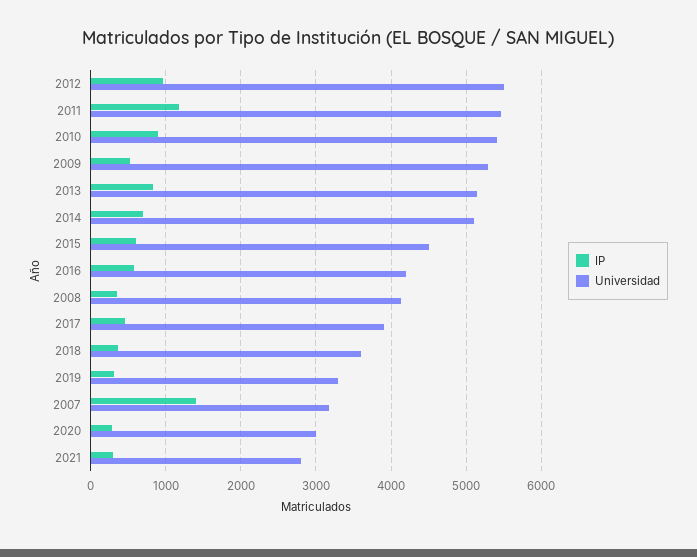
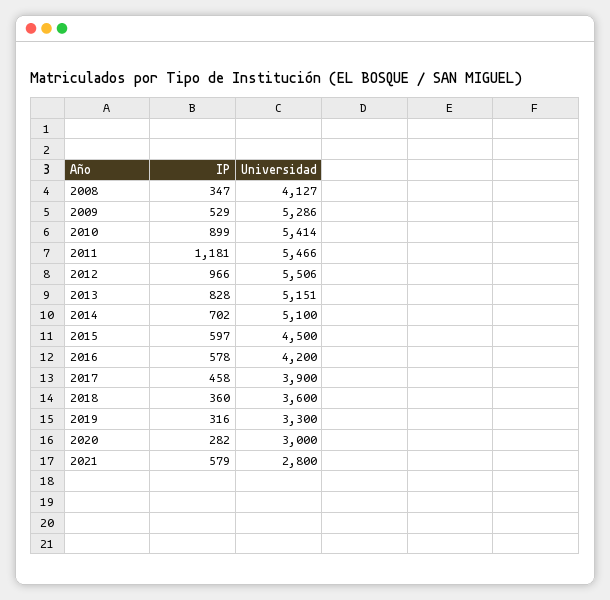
IP, 2007: 1400 -> none
Universidad, 2007: 3200 -> none
IP, 2021: 300 -> 579

